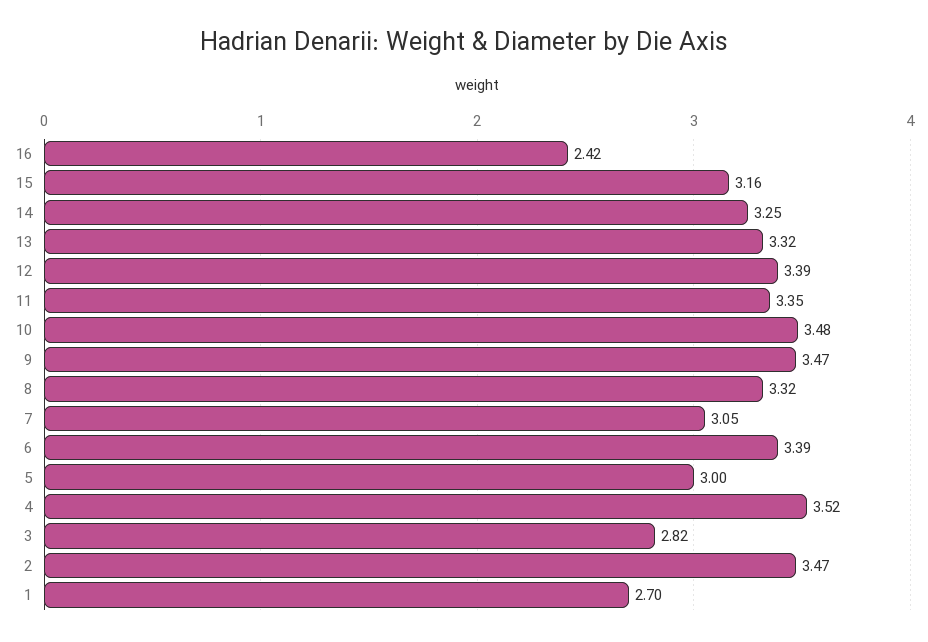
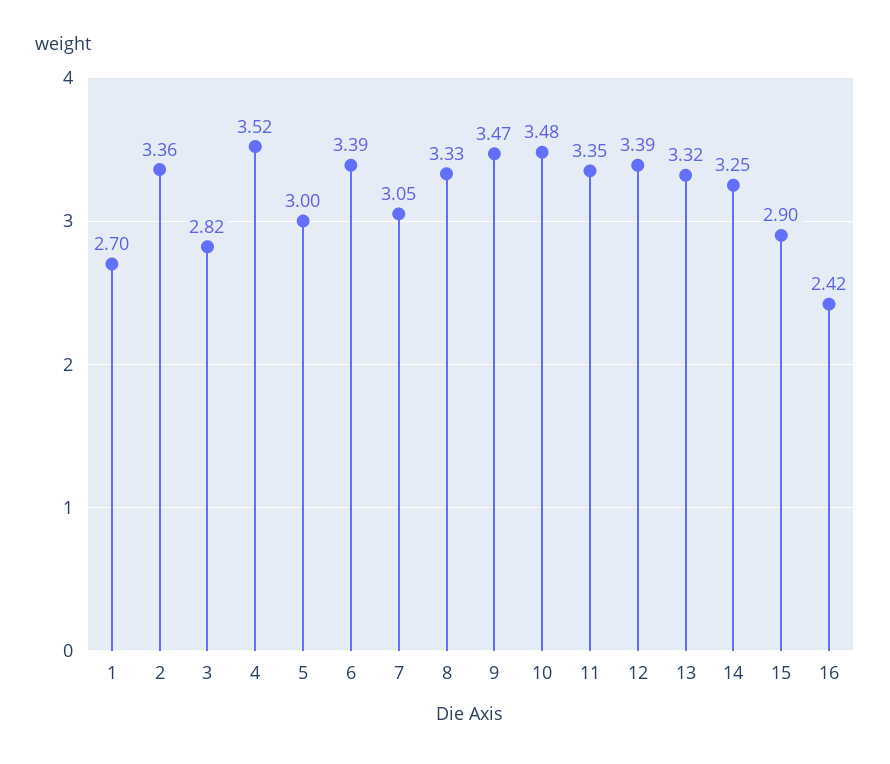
15: 3.16 -> 2.9
8: 3.32 -> 3.33
2: 3.47 -> 3.36

